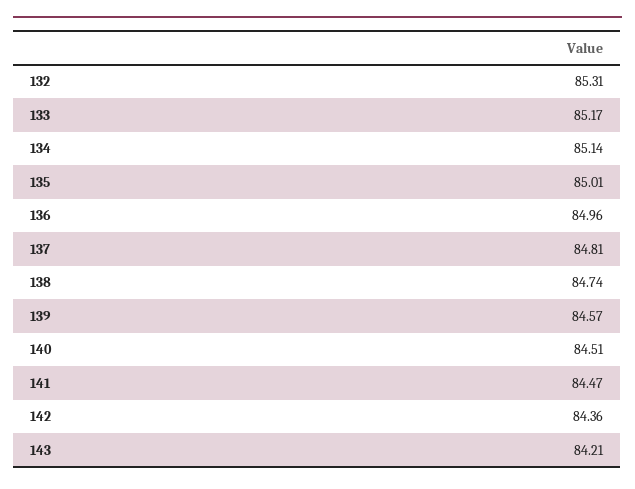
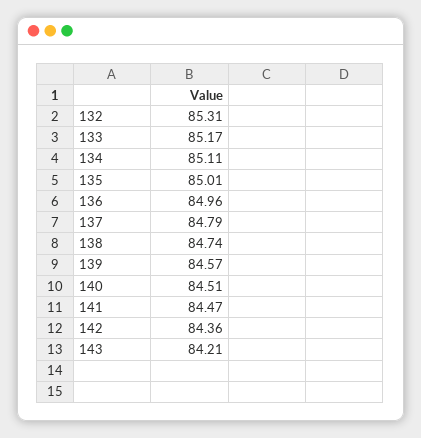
134: 85.14 -> 85.11
137: 84.81 -> 84.79

